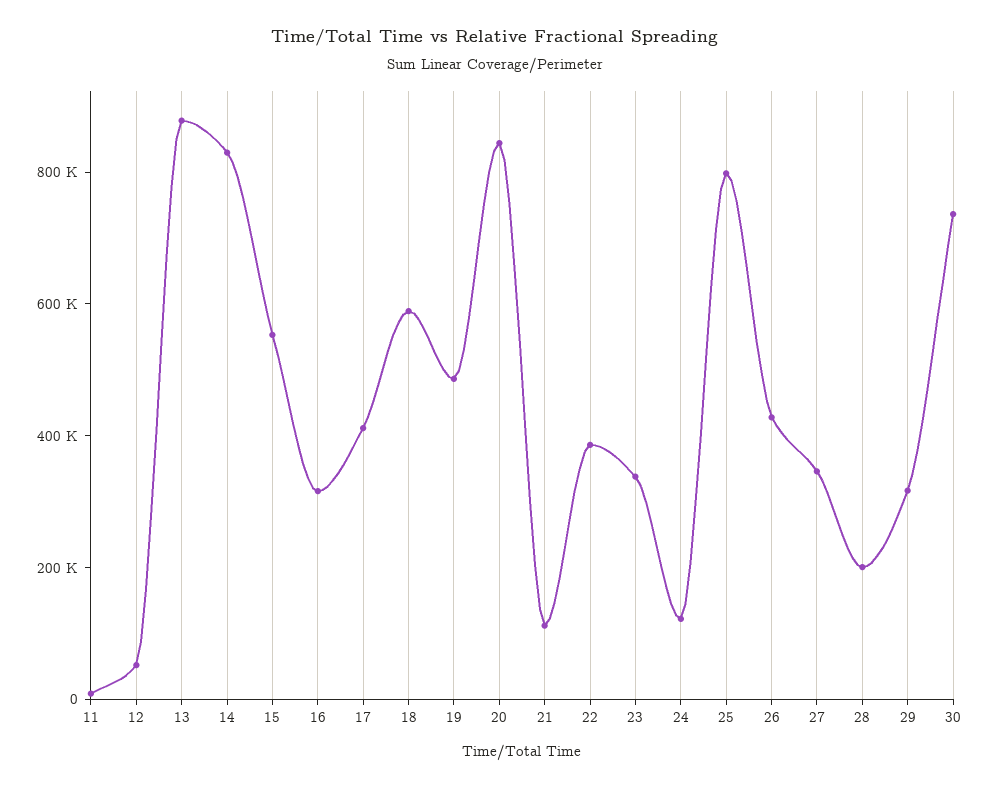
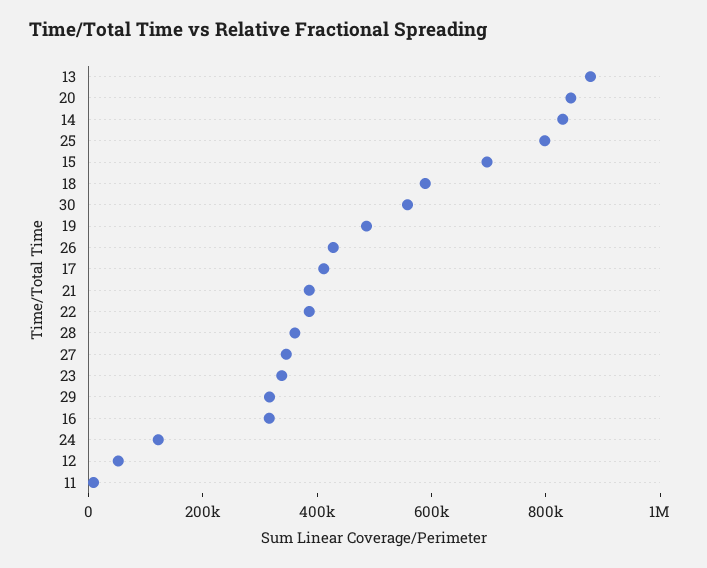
15: 550000 -> 700000
21: 100000 -> 400000
28: 200000 -> 350000
30: 750000 -> 550000

